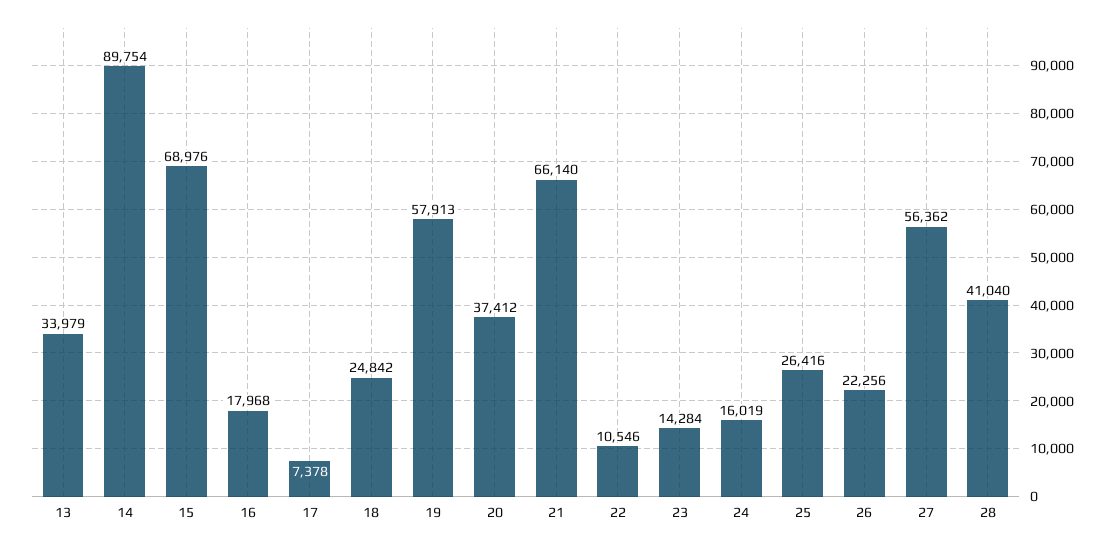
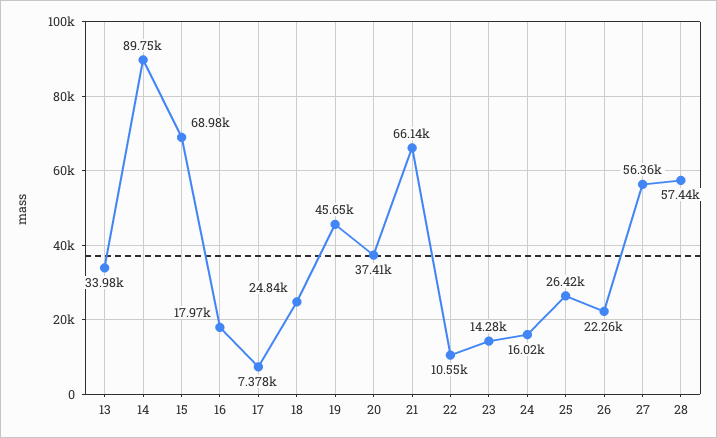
19: 57913 -> 45650
28: 41040 -> 57440

